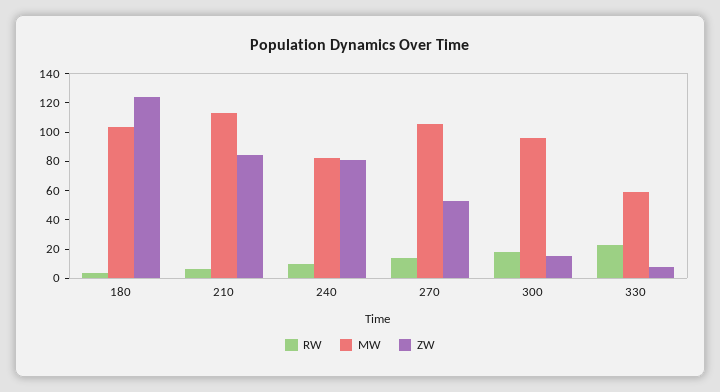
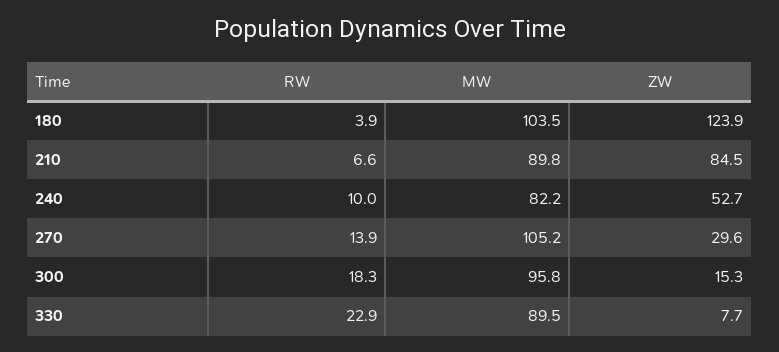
MW, 210: 110 -> 89.8
ZW, 240: 80 -> 52.7
ZW, 270: 50 -> 29.6
MW, 330: 60 -> 89.5

